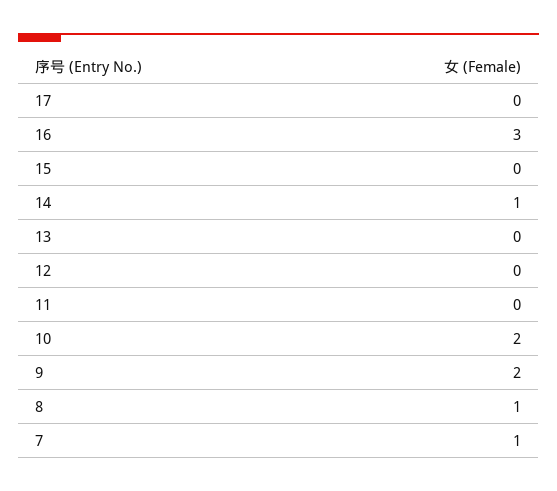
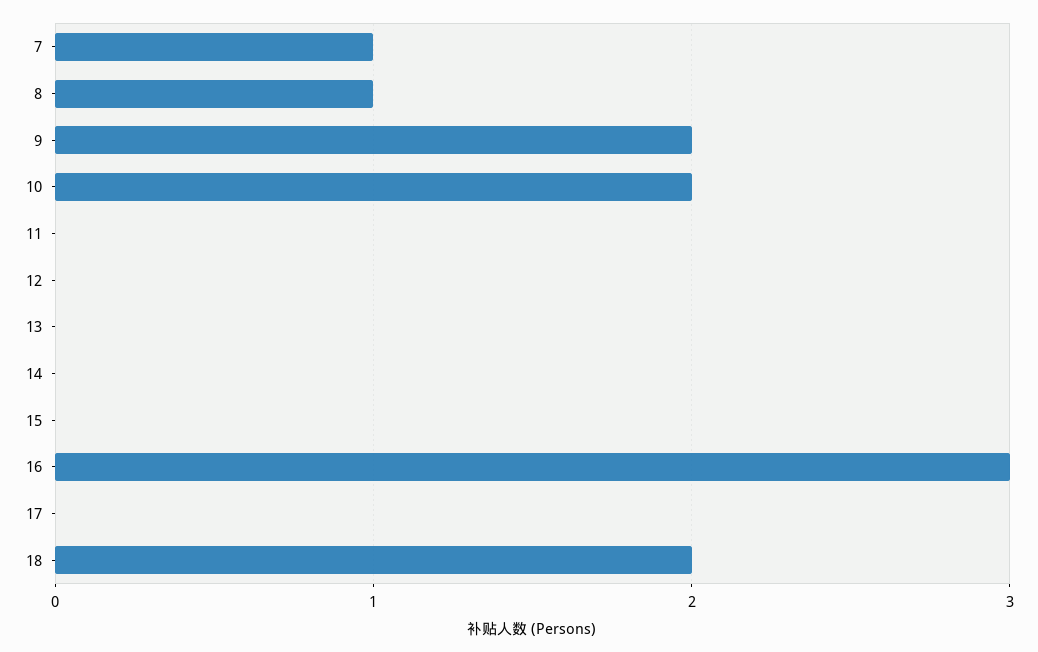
14: 1 -> 0
18: none -> 2

